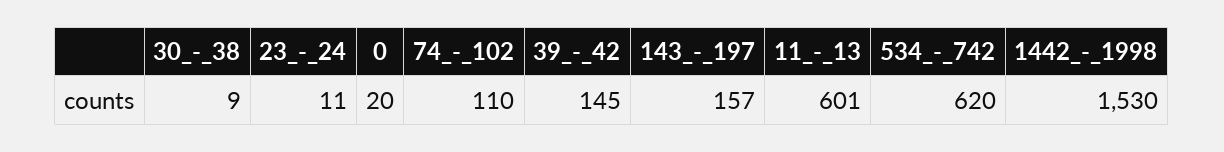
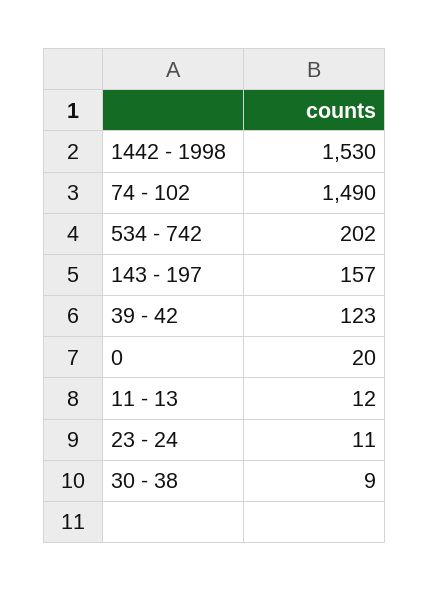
74_-_102: 110 -> 1490
39_-_42: 145 -> 123
11_-_13: 601 -> 12
534_-_742: 620 -> 202

